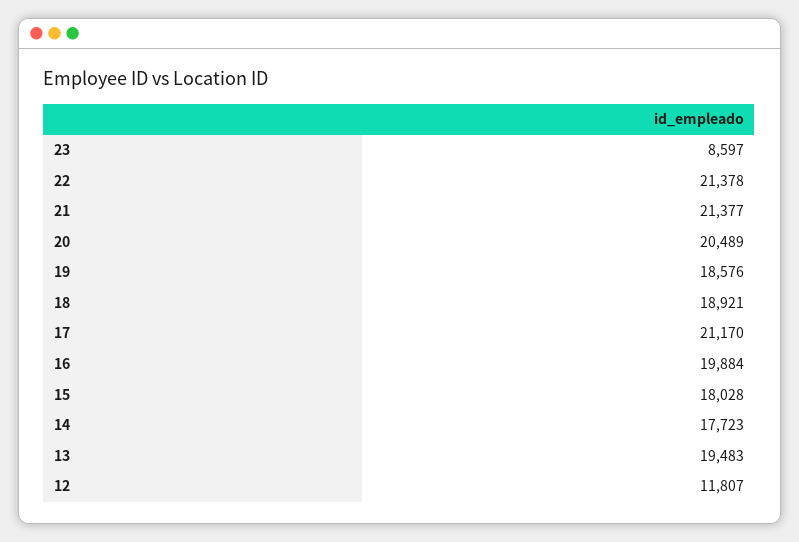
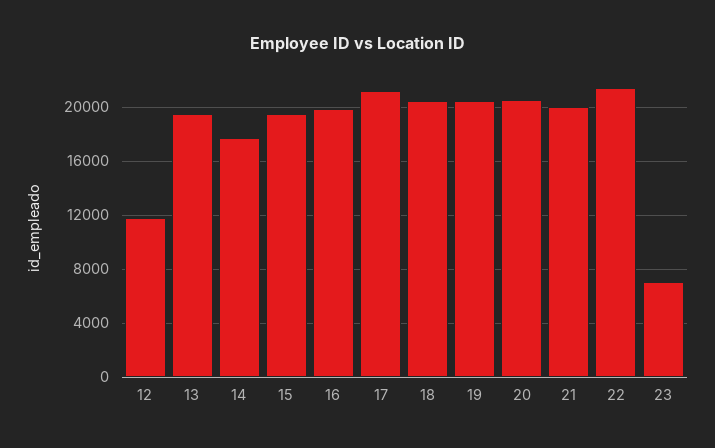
23: 8597 -> 7000
21: 21377 -> 20000
19: 18576 -> 20500
18: 18921 -> 20500
15: 18028 -> 19500

